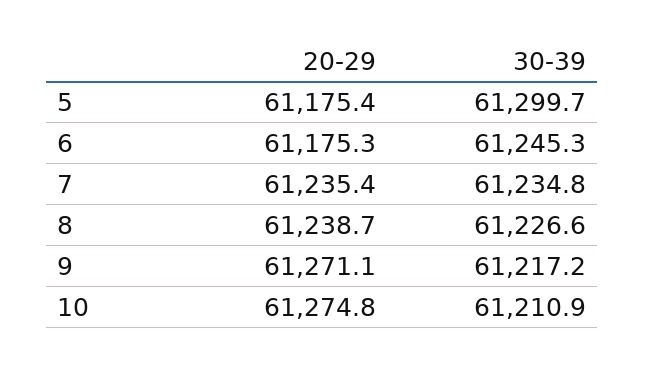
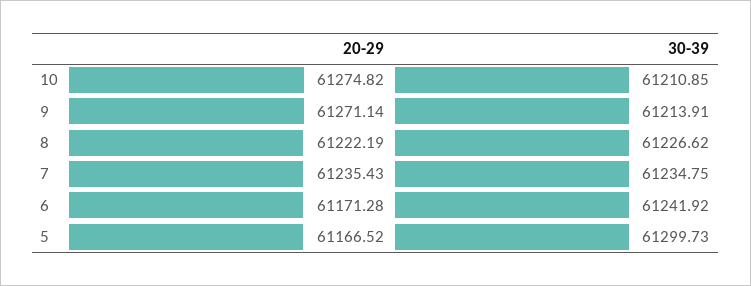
20-29, 5: 61175.4 -> 61166.52
20-29, 6: 61175.3 -> 61171.28
30-39, 6: 61245.3 -> 61241.92
20-29, 8: 61238.7 -> 61222.19
30-39, 9: 61217.2 -> 61213.91

